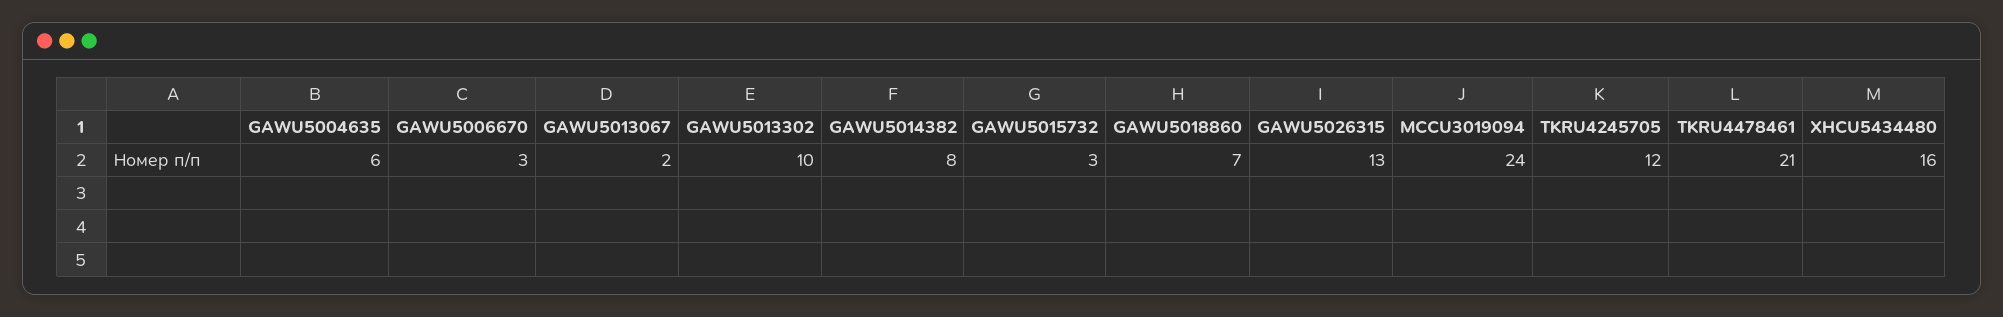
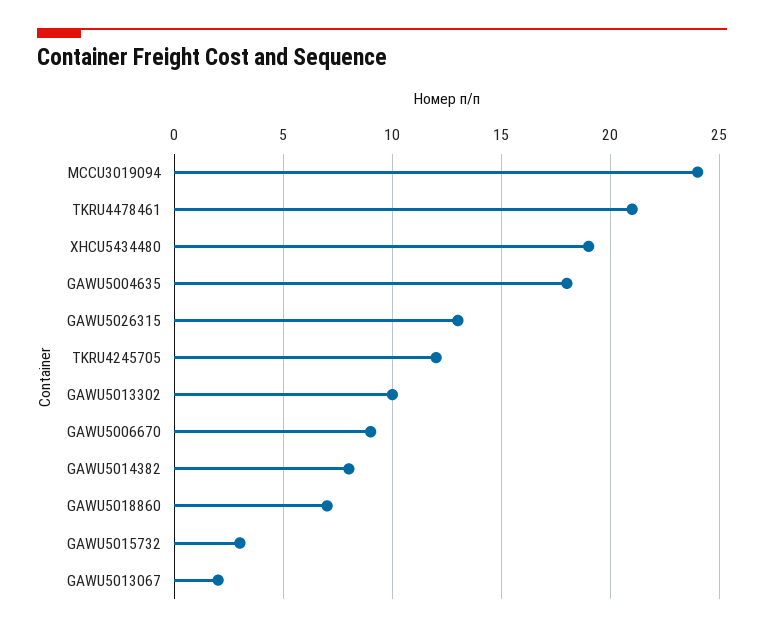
GAWU5004635: 6 -> 18
GAWU5006670: 3 -> 9
XHCU5434480: 16 -> 19

